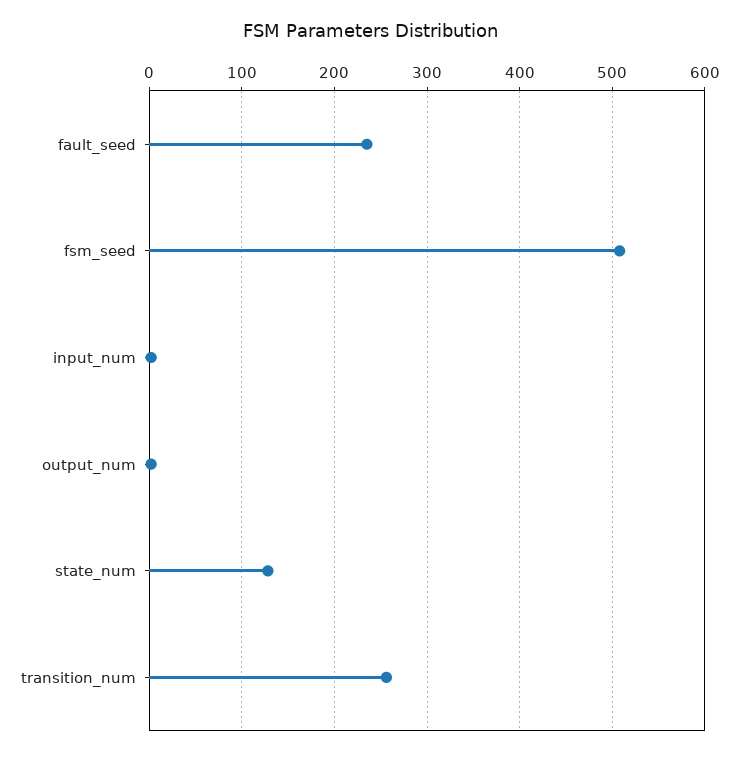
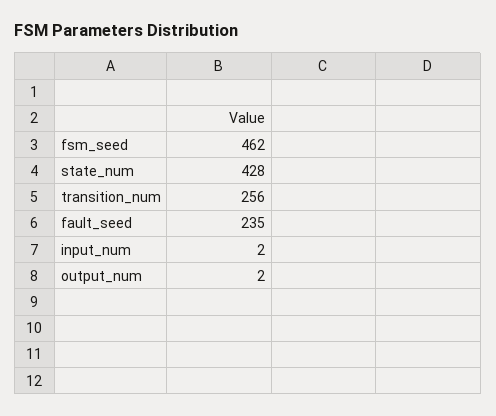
fsm_seed: 510 -> 462
state_num: 130 -> 428

